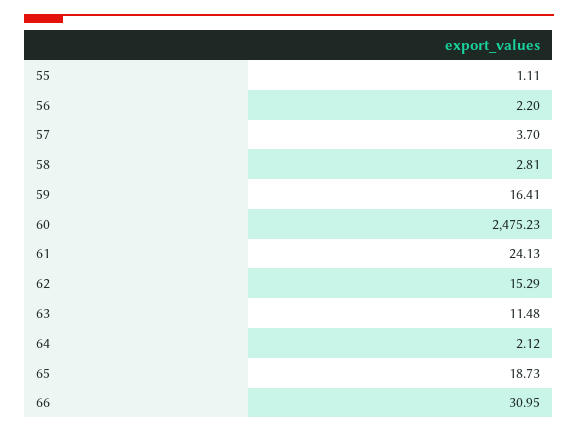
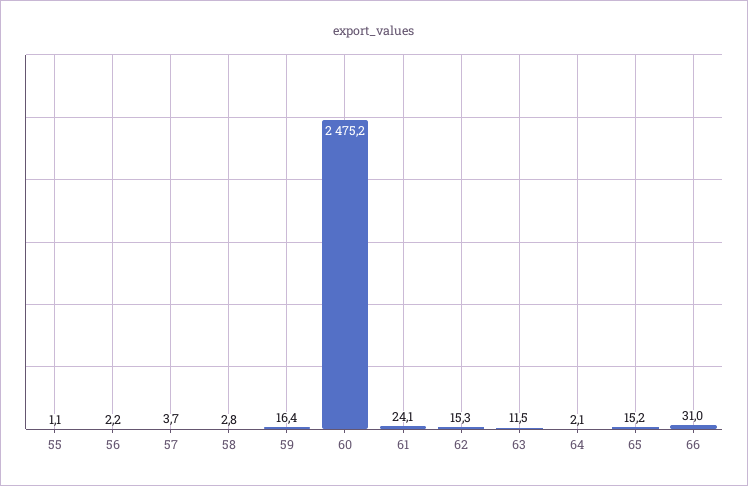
65: 18.73 -> 15.2

